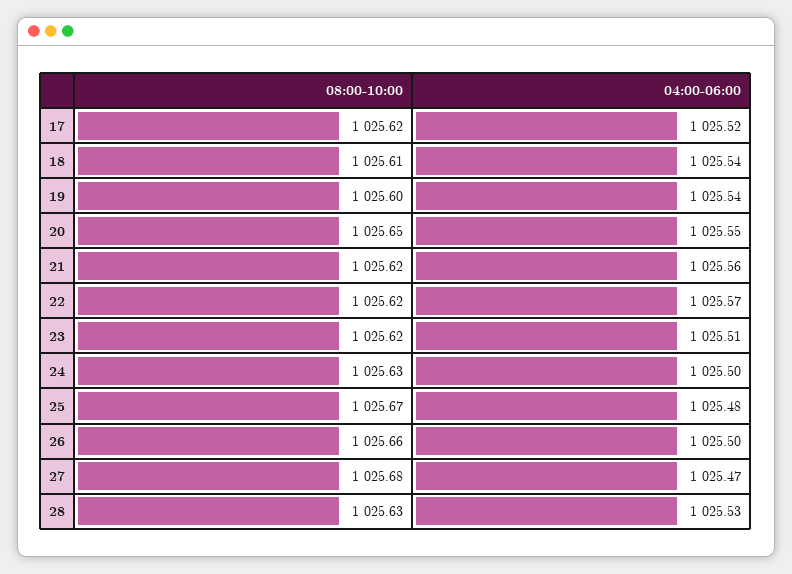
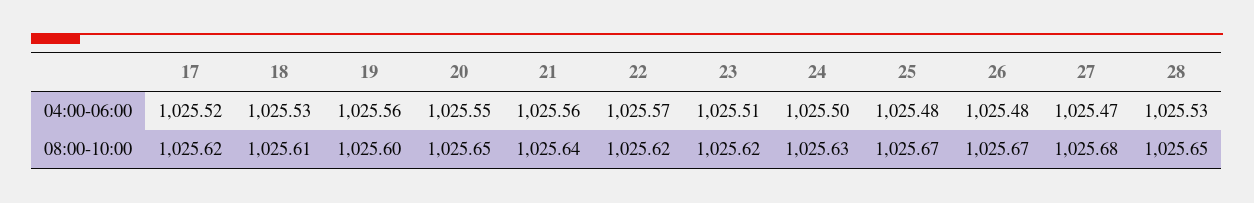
04:00-06:00, 18: 1025.54 -> 1025.53
04:00-06:00, 19: 1025.54 -> 1025.56
08:00-10:00, 21: 1025.62 -> 1025.64
08:00-10:00, 26: 1025.66 -> 1025.67
04:00-06:00, 26: 1025.5 -> 1025.48
08:00-10:00, 28: 1025.63 -> 1025.65

